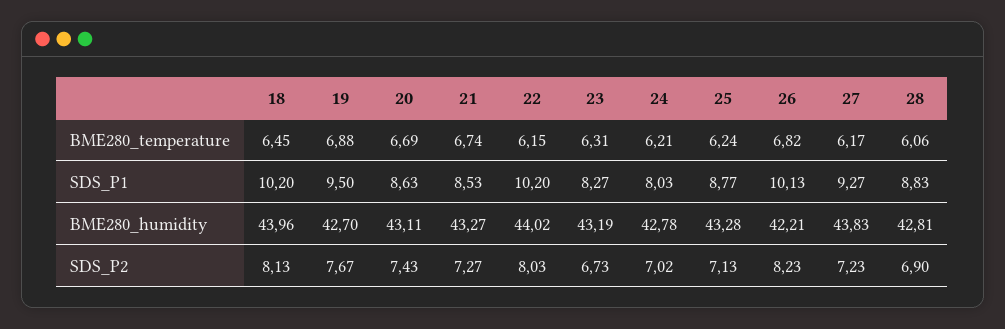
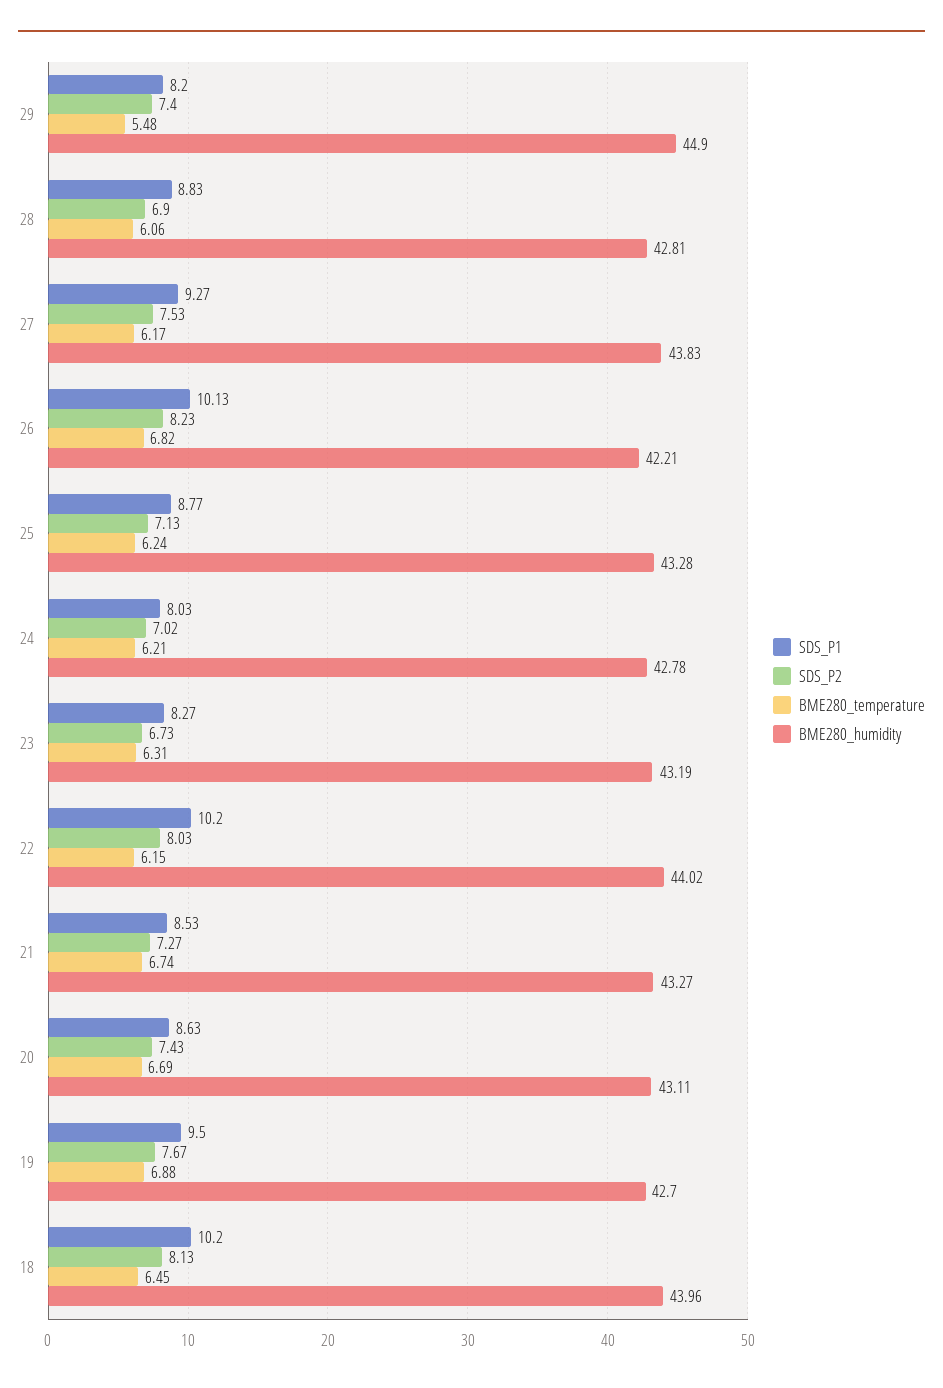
SDS_P2, 27: 7.23 -> 7.53
SDS_P1, 29: none -> 8.2
SDS_P2, 29: none -> 7.4
BME280_temperature, 29: none -> 5.48
BME280_humidity, 29: none -> 44.9

